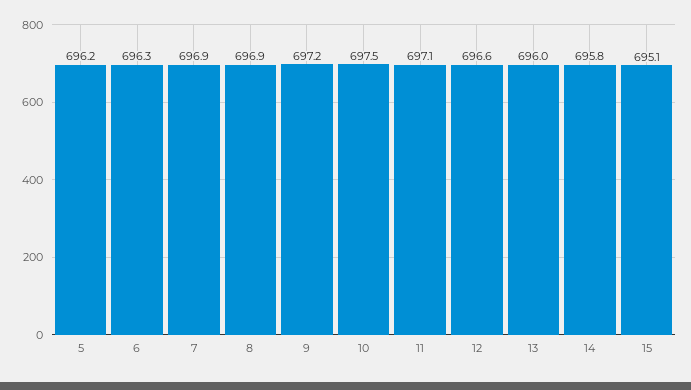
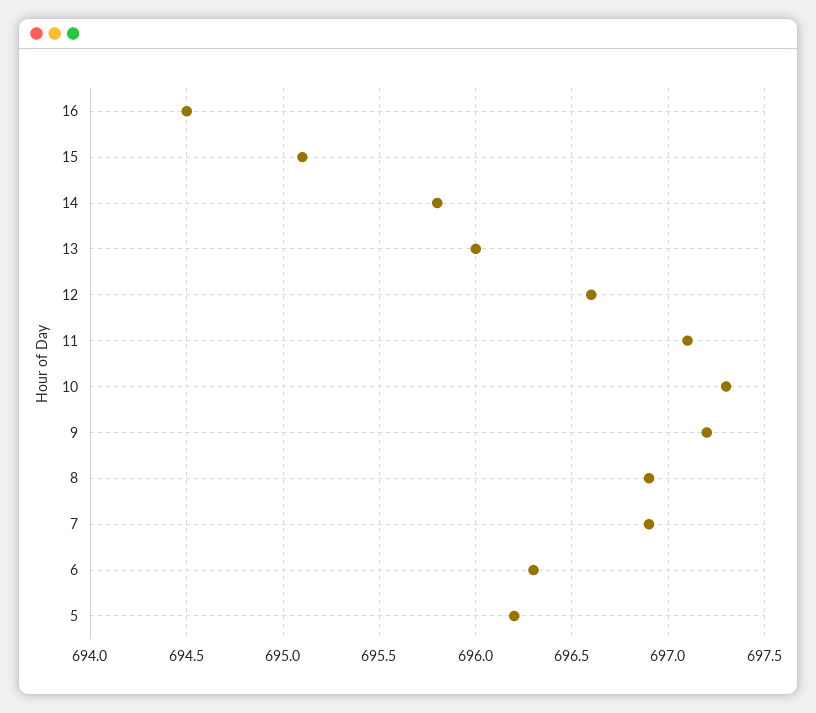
10: 697.5 -> 697.3
16: none -> 694.5

